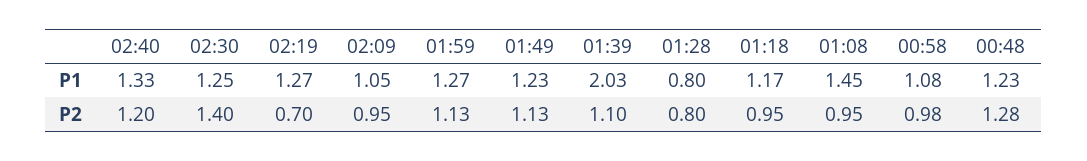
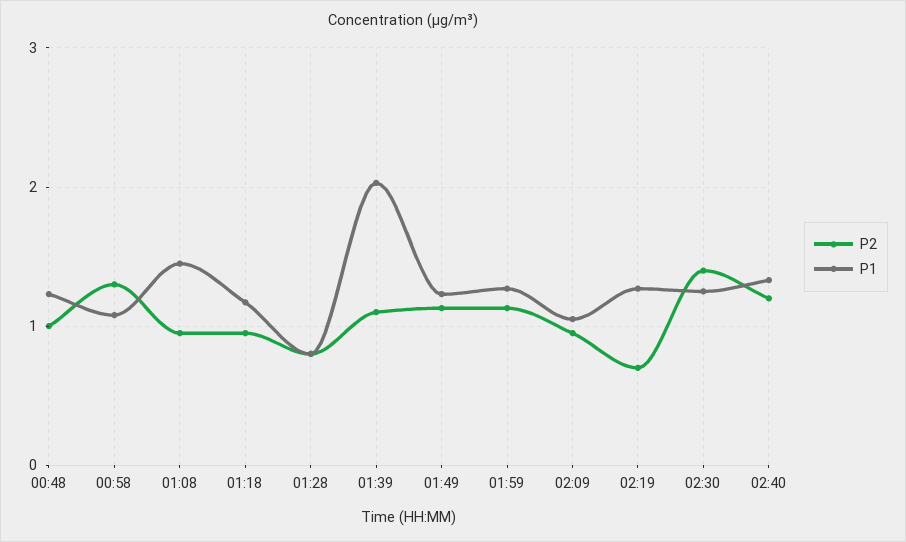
P2, 00:58: 0.98 -> 1.3
P2, 00:48: 1.28 -> 1

